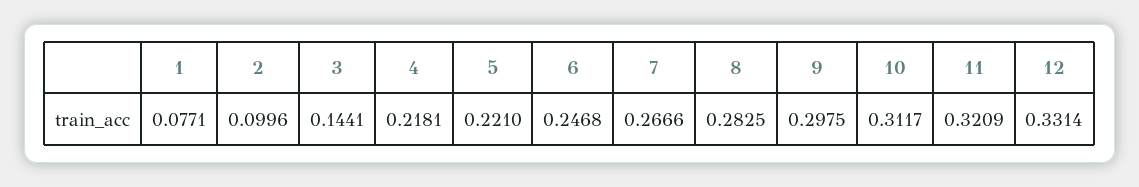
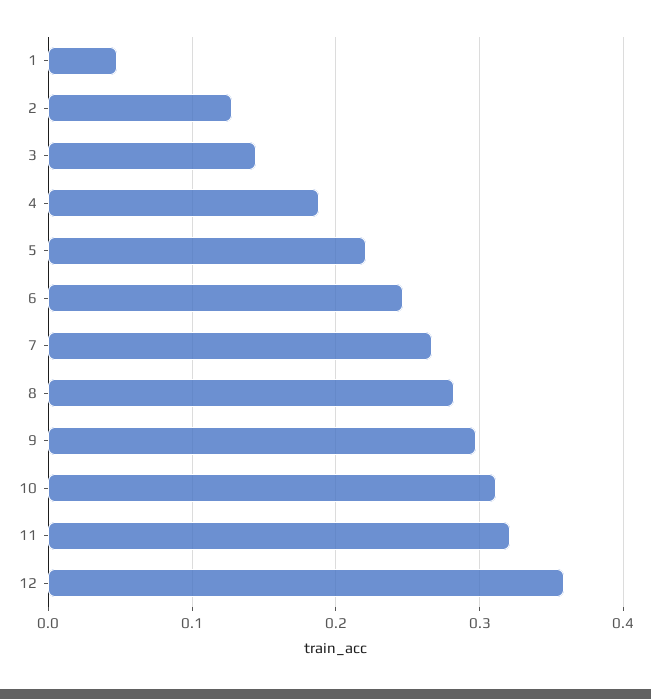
1: 0.0771 -> 0.05
2: 0.0996 -> 0.13
4: 0.2181 -> 0.19
12: 0.3314 -> 0.36

